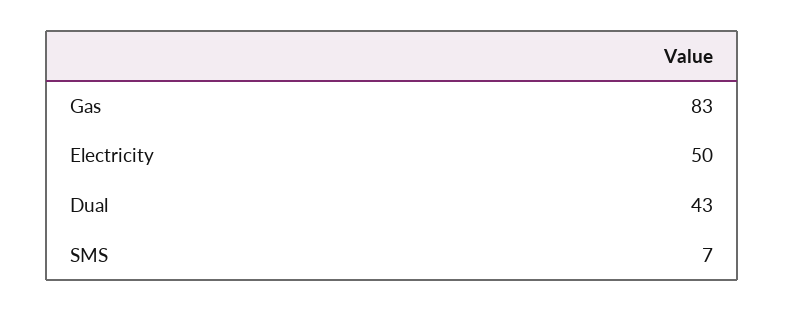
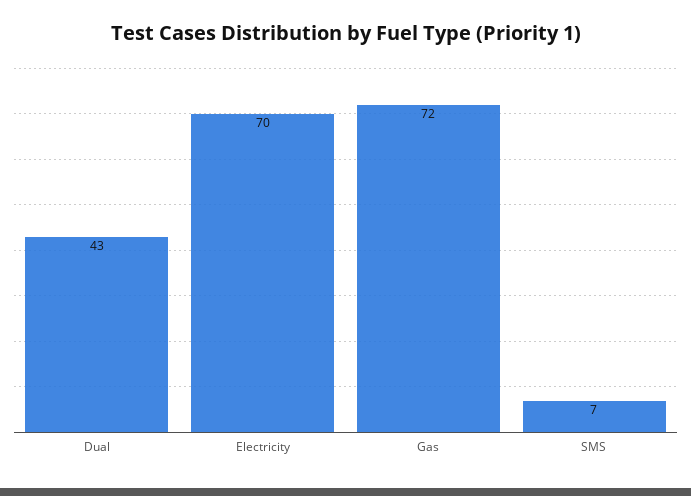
Gas: 83 -> 72
Electricity: 50 -> 70

